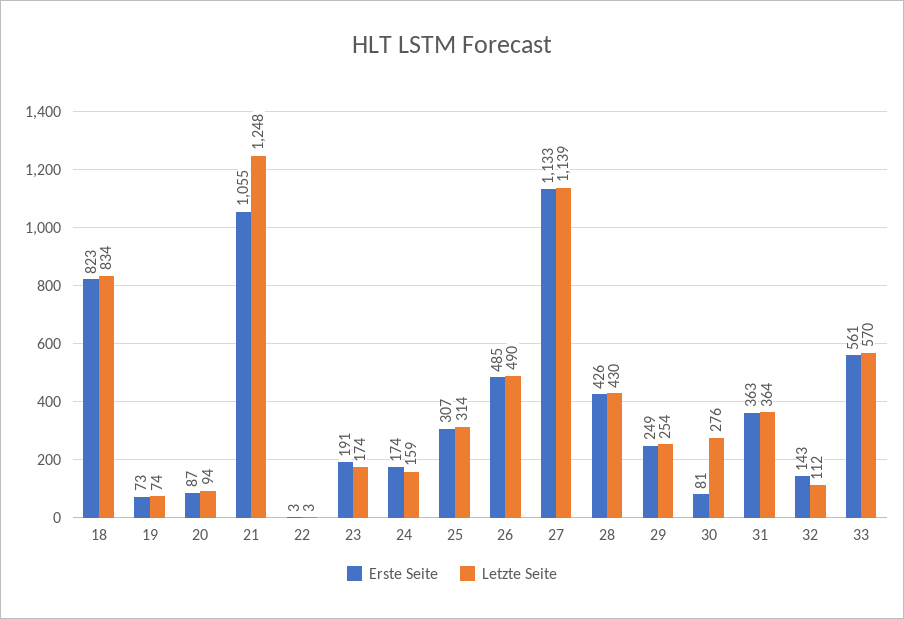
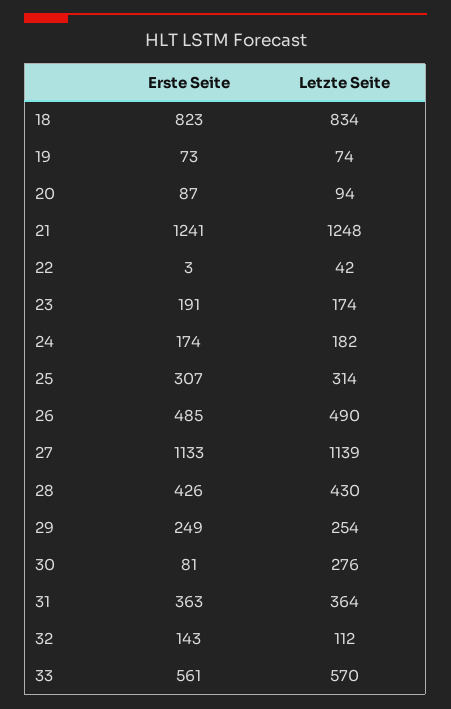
Erste Seite, 21: 1055 -> 1241
Letzte Seite, 22: 3 -> 42
Letzte Seite, 24: 159 -> 182

